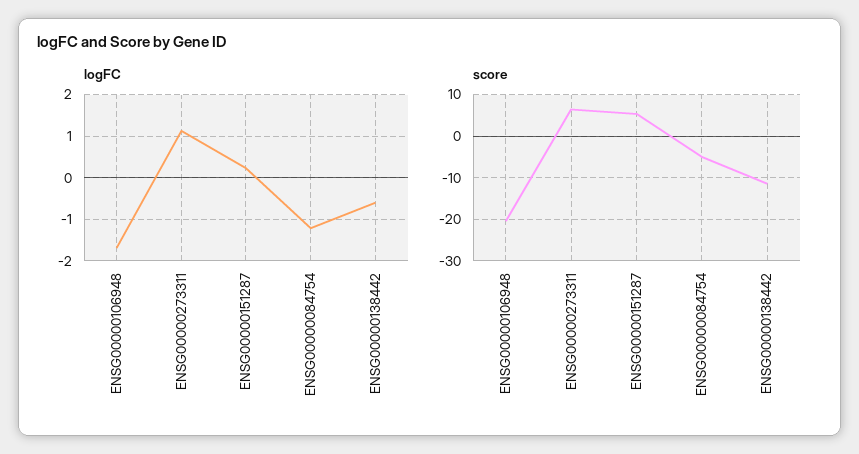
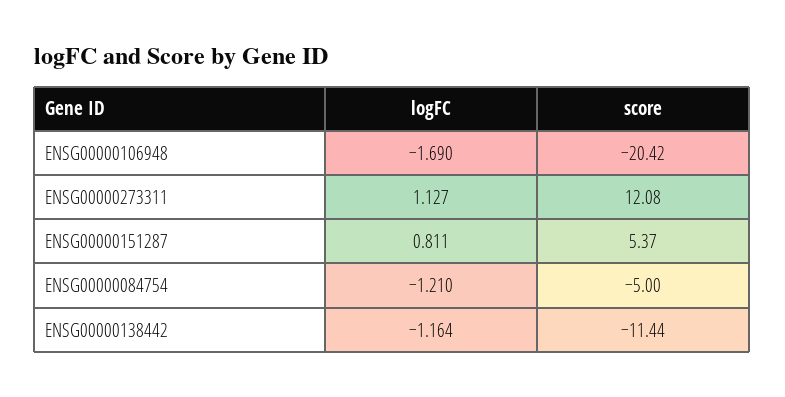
logFC, ENSG00000151287: 0.2 -> 0.811
logFC, ENSG00000138442: -0.6 -> -1.164
score, ENSG00000273311: 6 -> 12.08

